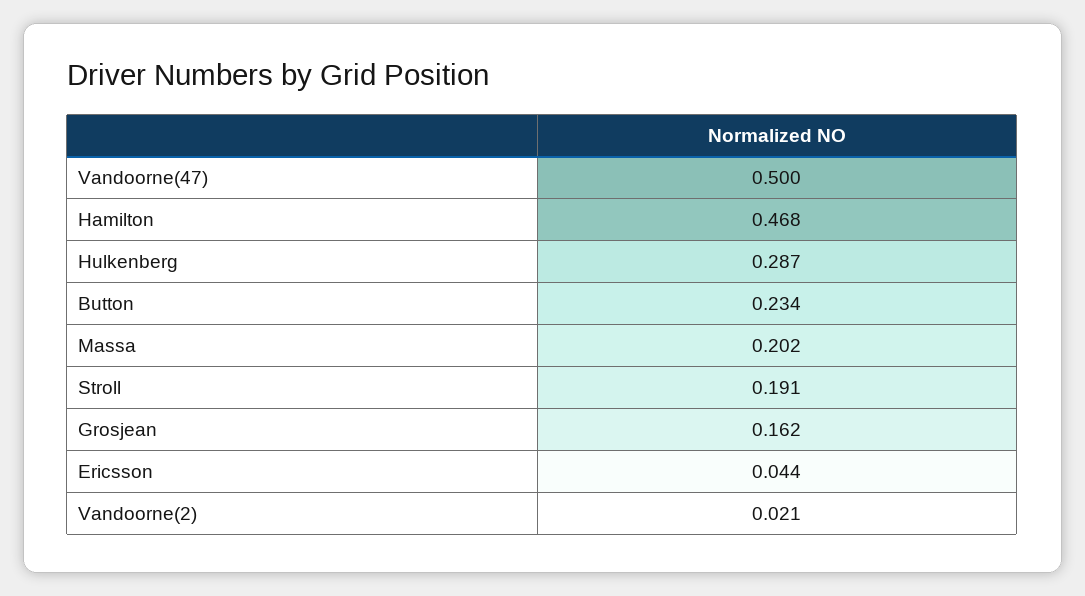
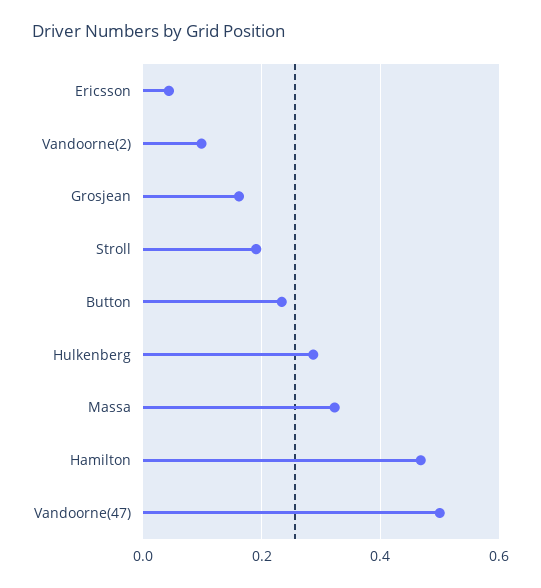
Massa: 0.202 -> 0.32
Vandoorne(2): 0.021 -> 0.1

